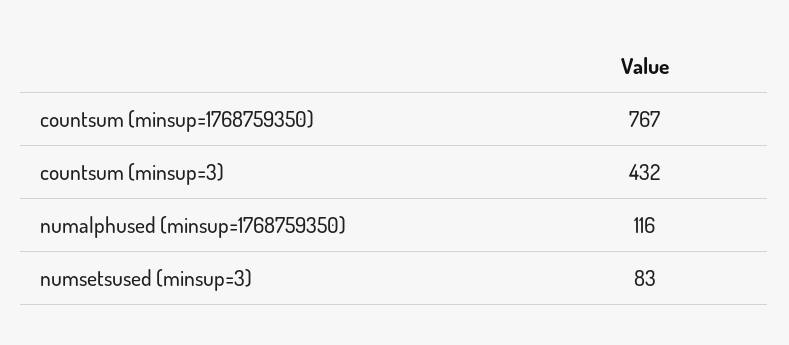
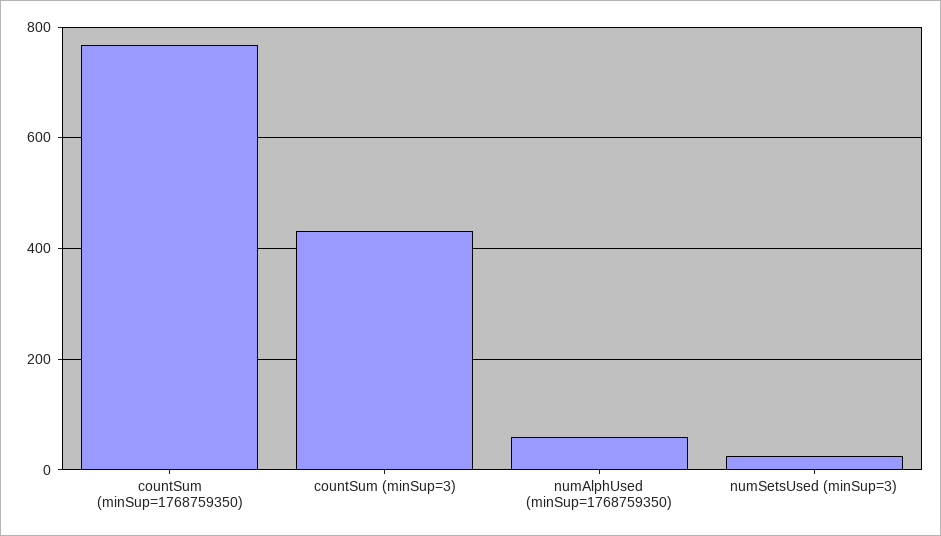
numalphused (minsup=1768759350): 116 -> 60
numsetsused (minsup=3): 83 -> 20

